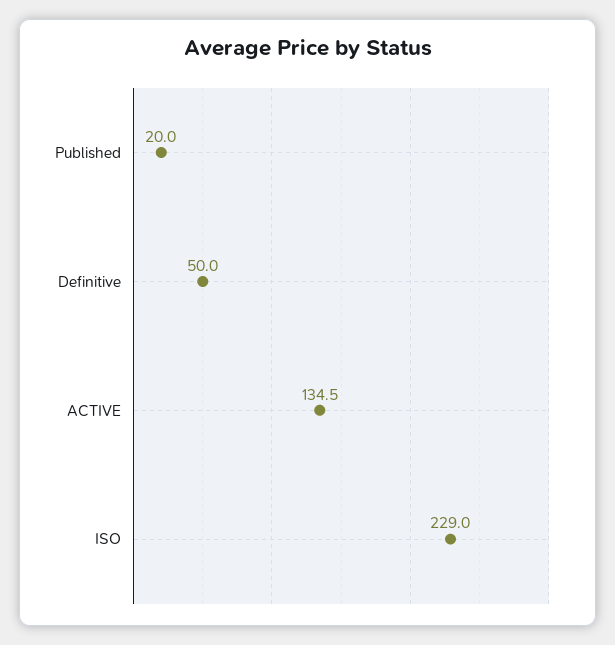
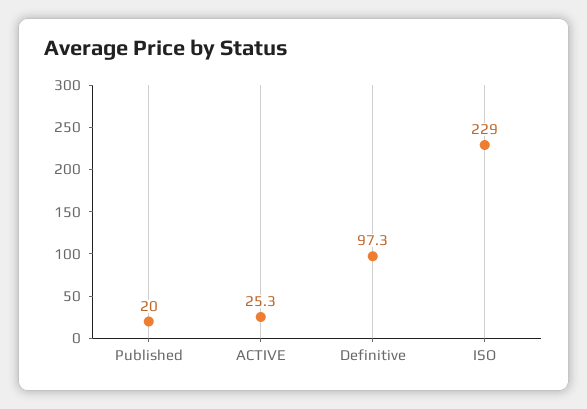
Definitive: 50 -> 97.3
ACTIVE: 134.5 -> 25.3

